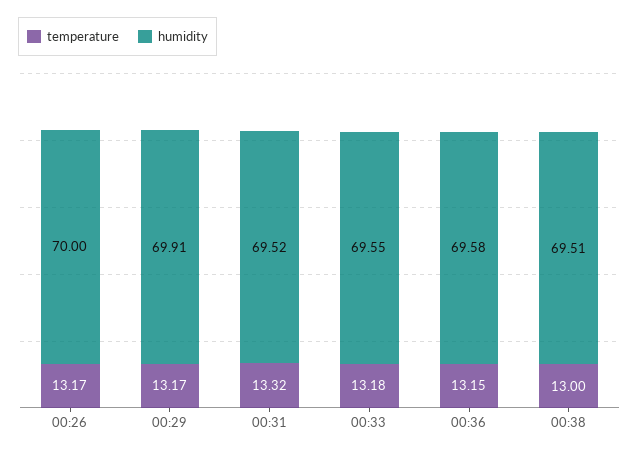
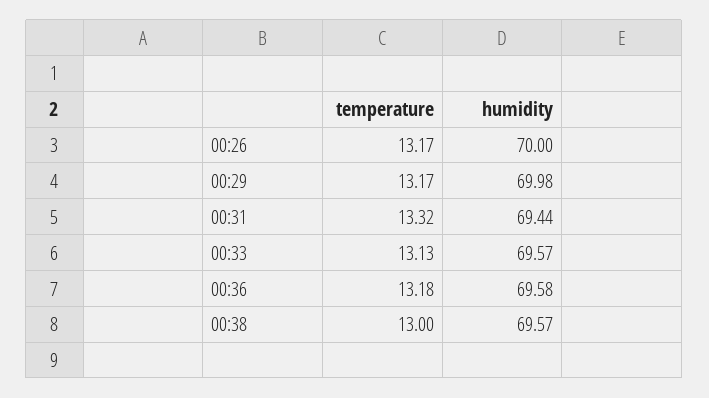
humidity, 00:29: 69.91 -> 69.98
humidity, 00:31: 69.52 -> 69.44
temperature, 00:33: 13.18 -> 13.13
humidity, 00:33: 69.55 -> 69.57
temperature, 00:36: 13.15 -> 13.18
humidity, 00:38: 69.51 -> 69.57

